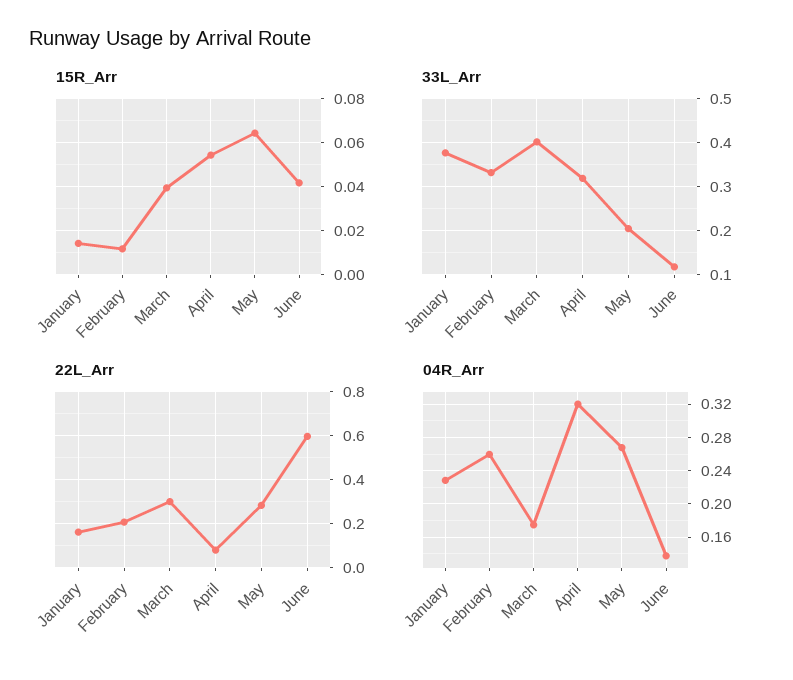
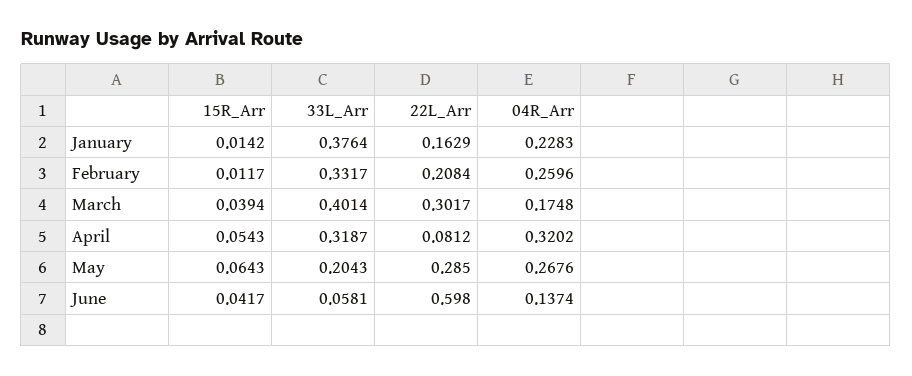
33L_Arr, June: 0.12 -> 0.0581

